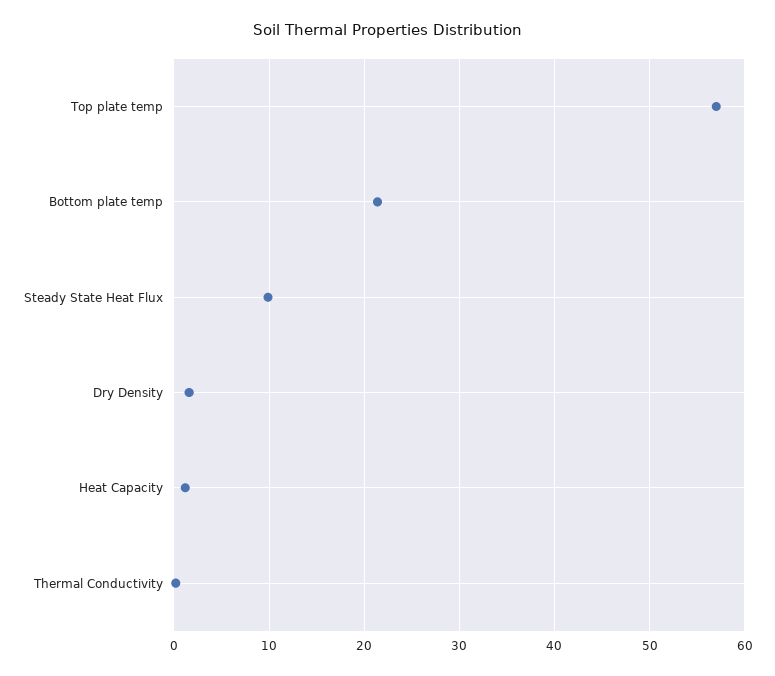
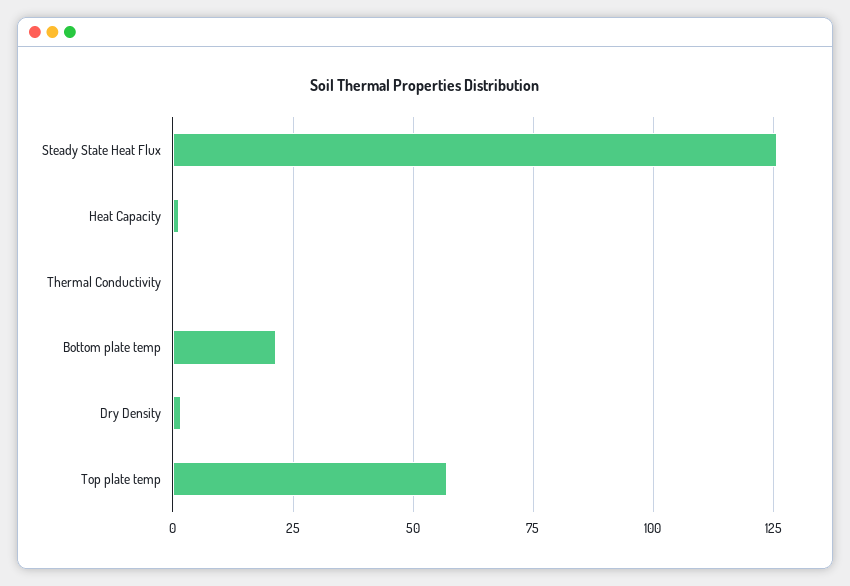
Steady State Heat Flux: 10 -> 125

